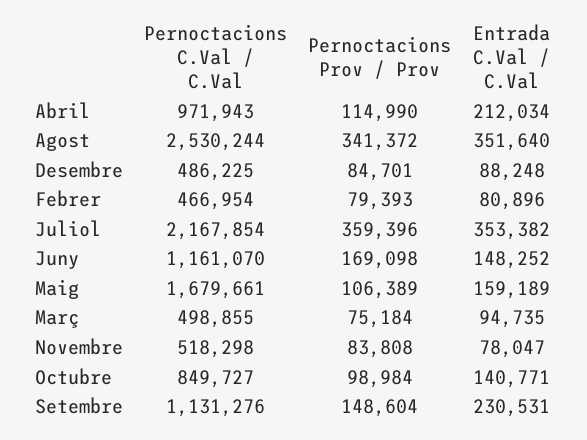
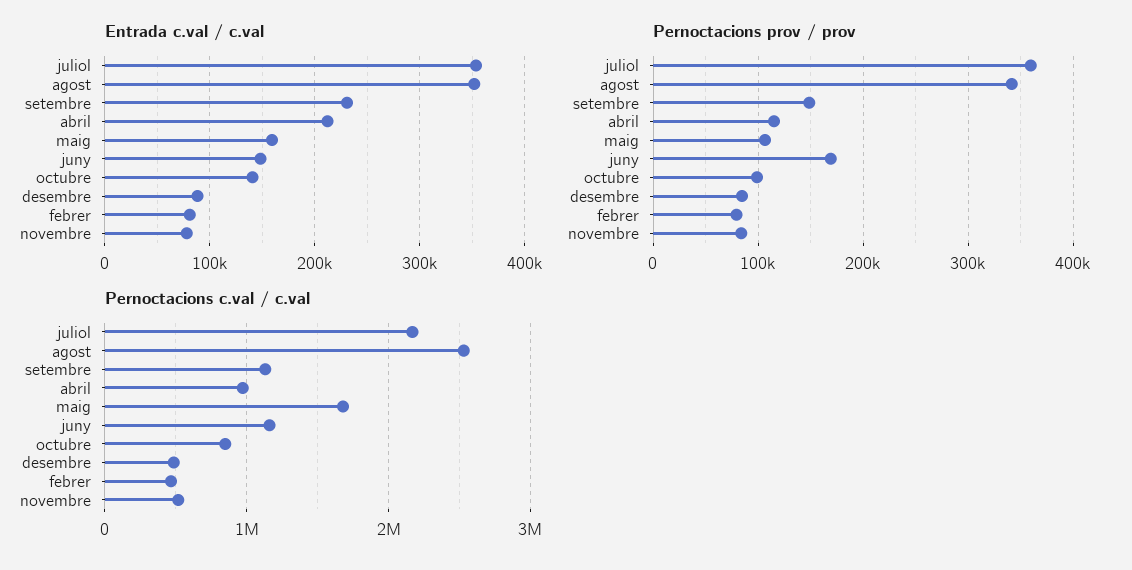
Pernoctacions C.Val / C.Val, Març: 498855 -> none
Pernoctacions Prov / Prov, Març: 75184 -> none
Entrada C.Val / C.Val, Març: 94735 -> none

